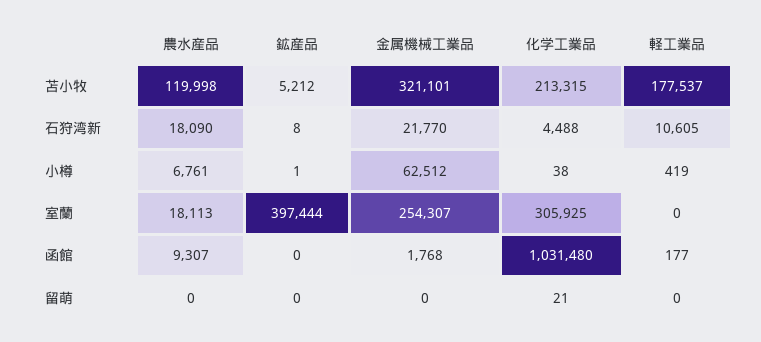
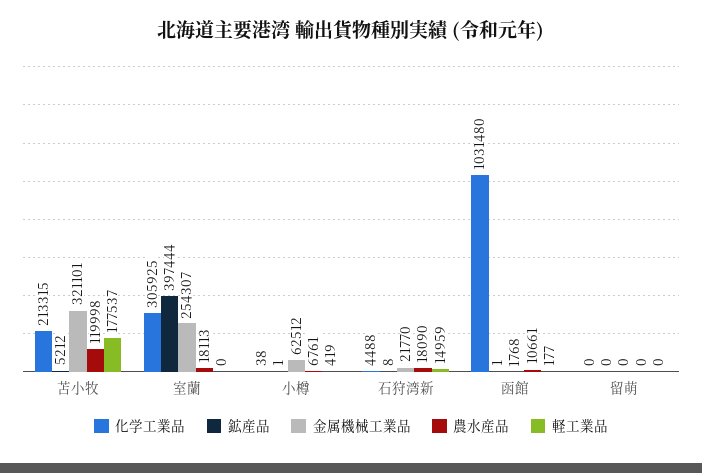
軽工業品, 石狩湾新: 10605 -> 14959
農水産品, 函館: 9307 -> 10661
鉱産品, 函館: 0 -> 1
化学工業品, 留萌: 21 -> 0

